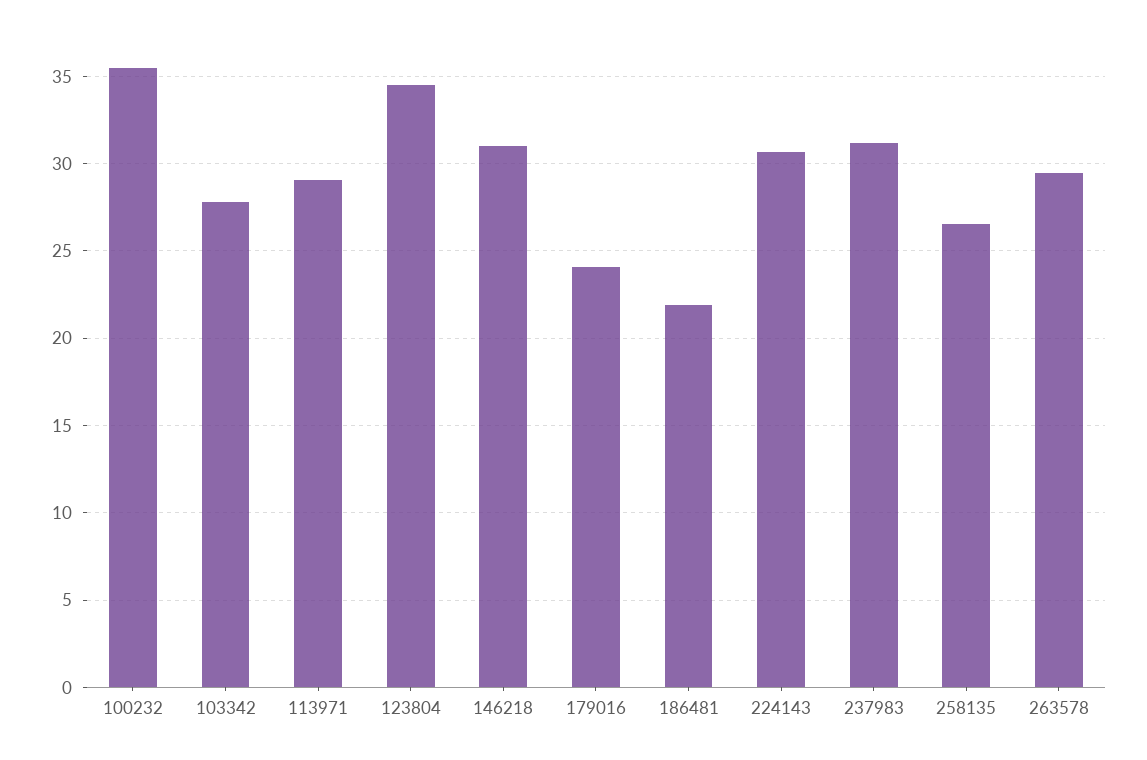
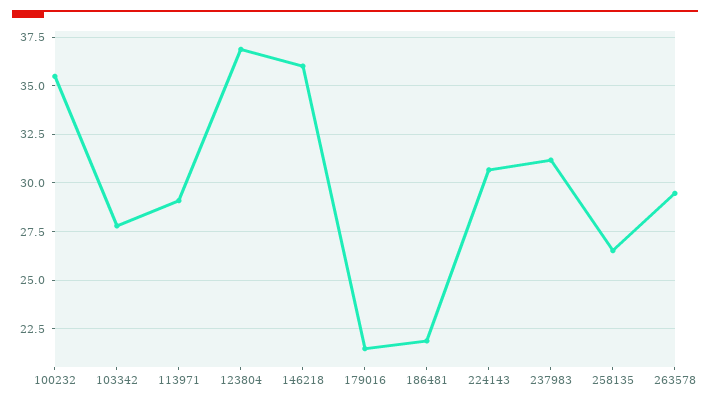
123804: 34.5 -> 37
146218: 31 -> 36
179016: 24 -> 21.5

